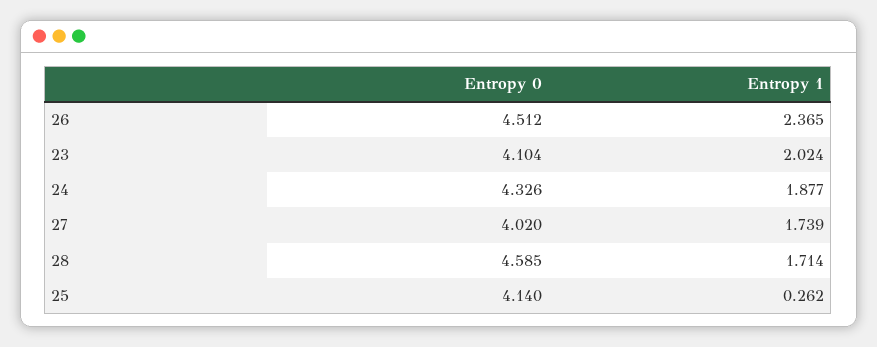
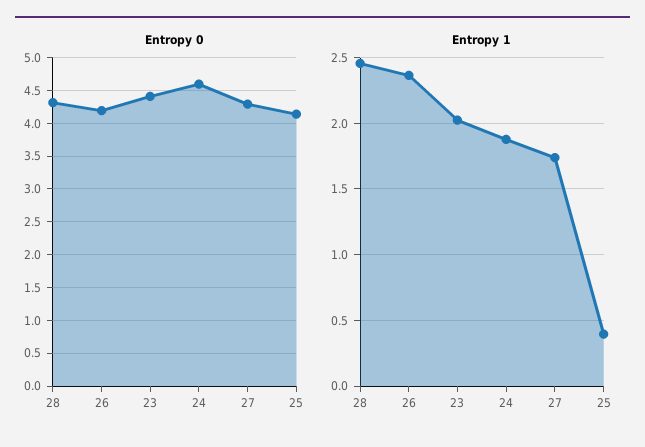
Entropy 0, 26: 4.512 -> 4.2
Entropy 0, 23: 4.104 -> 4.4
Entropy 0, 24: 4.326 -> 4.6
Entropy 0, 27: 4.02 -> 4.3
Entropy 0, 28: 4.585 -> 4.3
Entropy 1, 28: 1.714 -> 2.45
Entropy 1, 25: 0.262 -> 0.4

